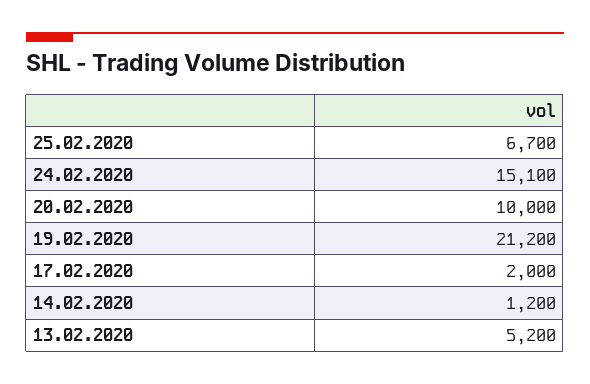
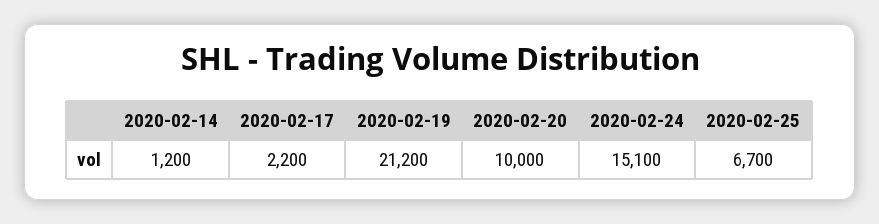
17.02.2020: 2000 -> 2200
13.02.2020: 5200 -> none

